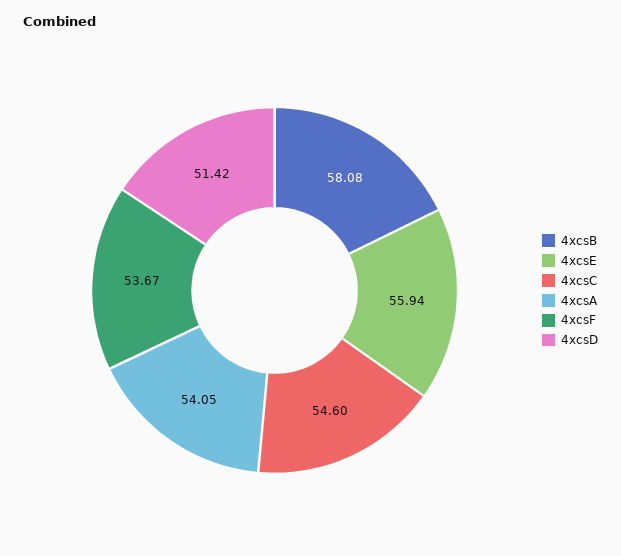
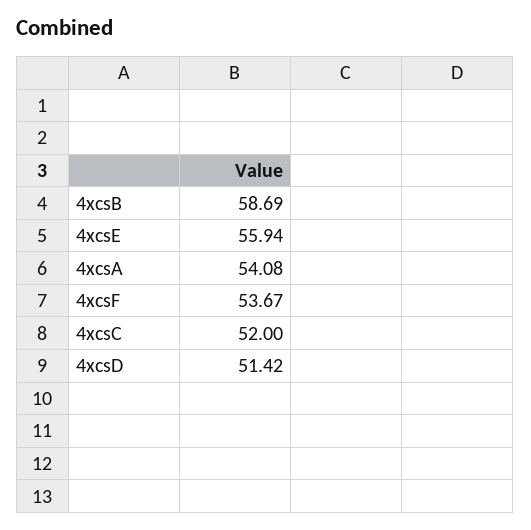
4xcsB: 58.08 -> 58.69
4xcsC: 54.6 -> 52
4xcsA: 54.05 -> 54.08

